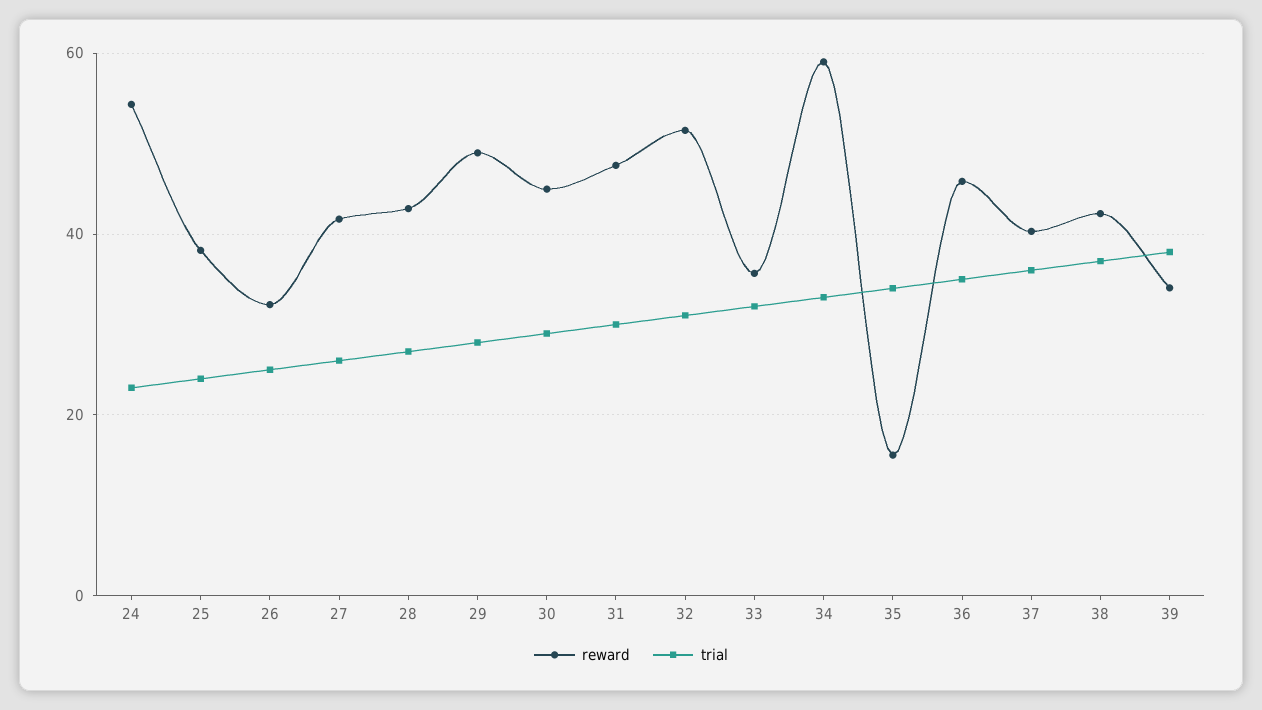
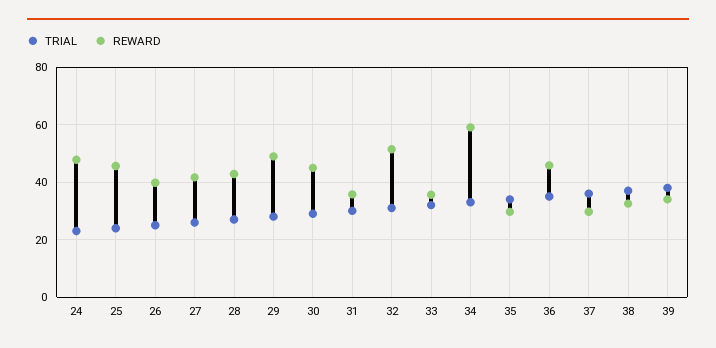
reward, 24: 54 -> 47.5
reward, 25: 38 -> 45
reward, 26: 32 -> 40
reward, 31: 48 -> 35
reward, 35: 16 -> 30
reward, 37: 40 -> 30
reward, 38: 42 -> 32.5

